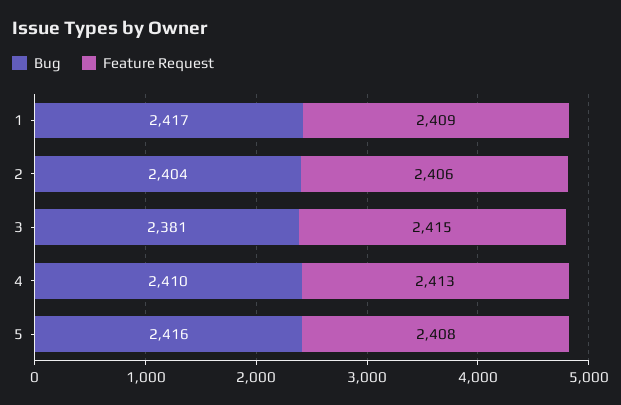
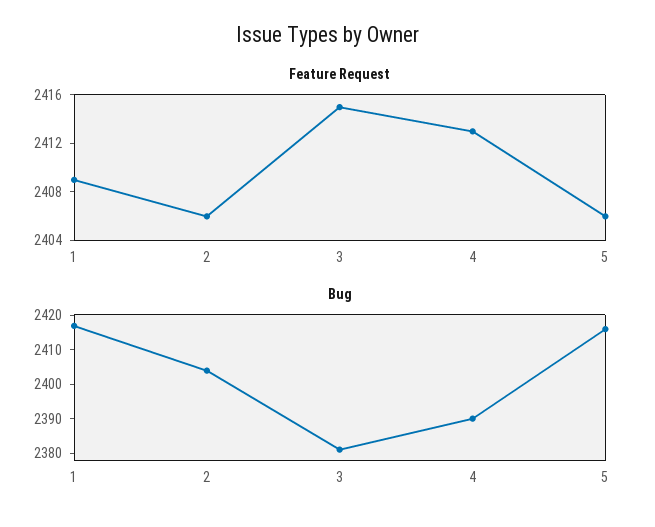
Bug, 4: 2410 -> 2390
Feature Request, 5: 2408 -> 2406

